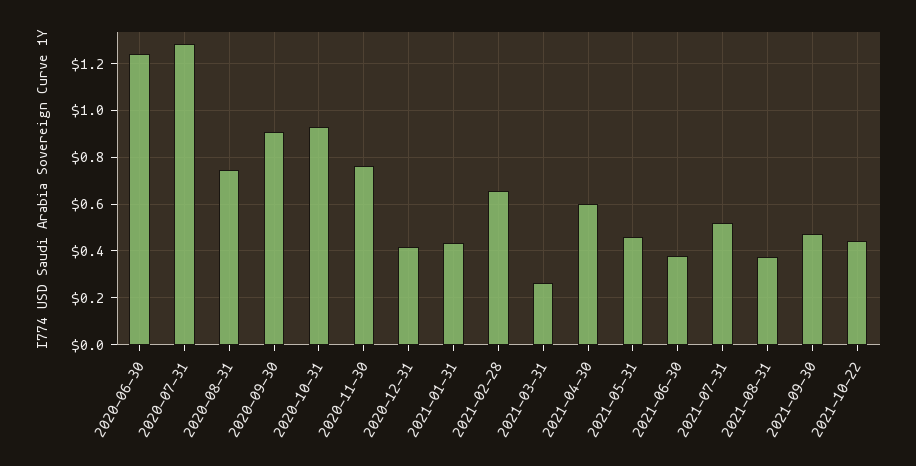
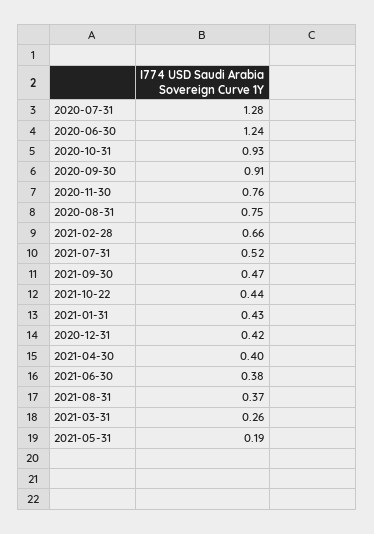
2021-04-30: 0.6 -> 0.4
2021-05-31: 0.45 -> 0.19

